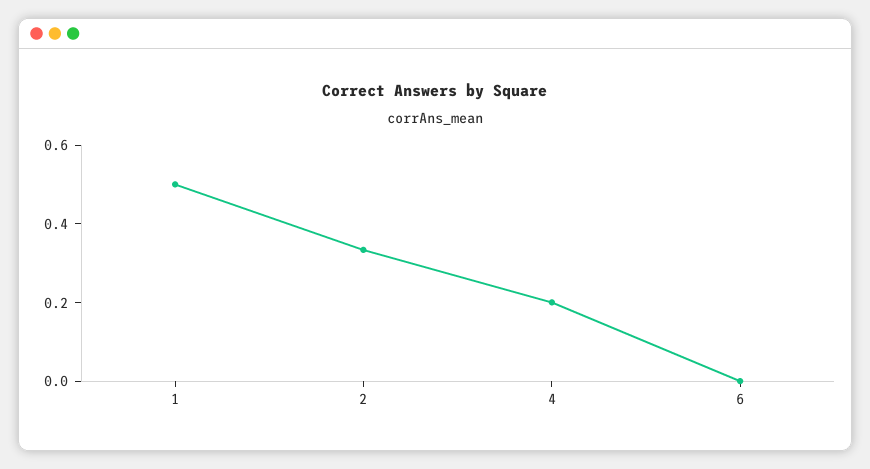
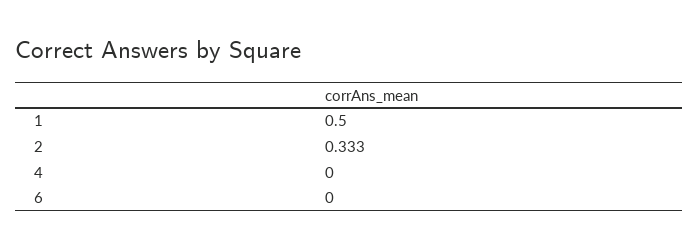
4: 0.2 -> 0

